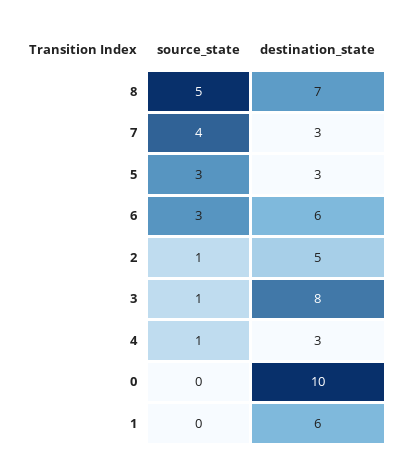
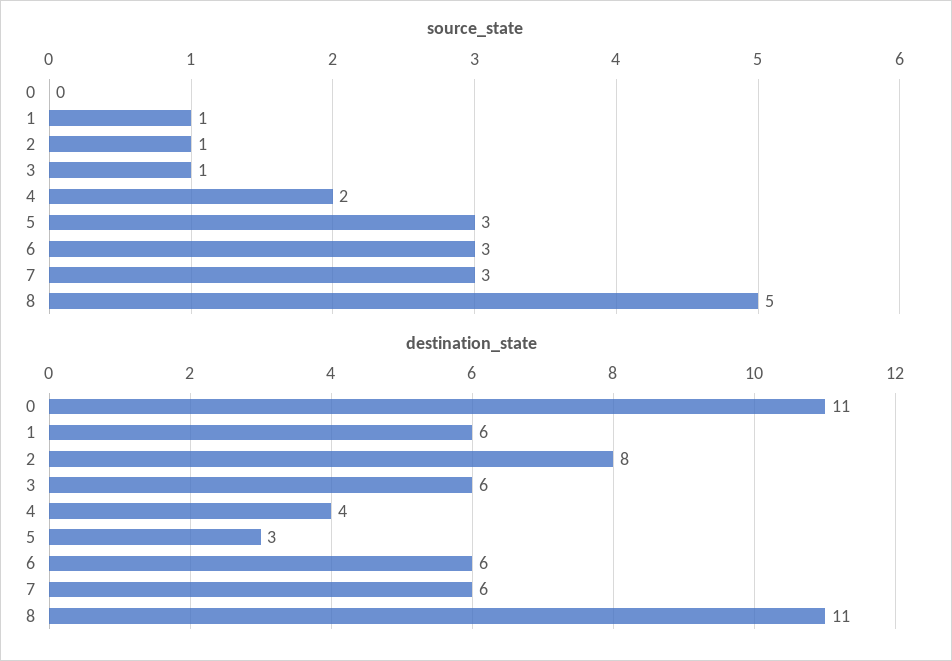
destination_state, 8: 7 -> 11
source_state, 7: 4 -> 3
destination_state, 7: 3 -> 6
destination_state, 2: 5 -> 8
destination_state, 3: 8 -> 6
source_state, 4: 1 -> 2
destination_state, 4: 3 -> 4
destination_state, 0: 10 -> 11
source_state, 1: 0 -> 1

